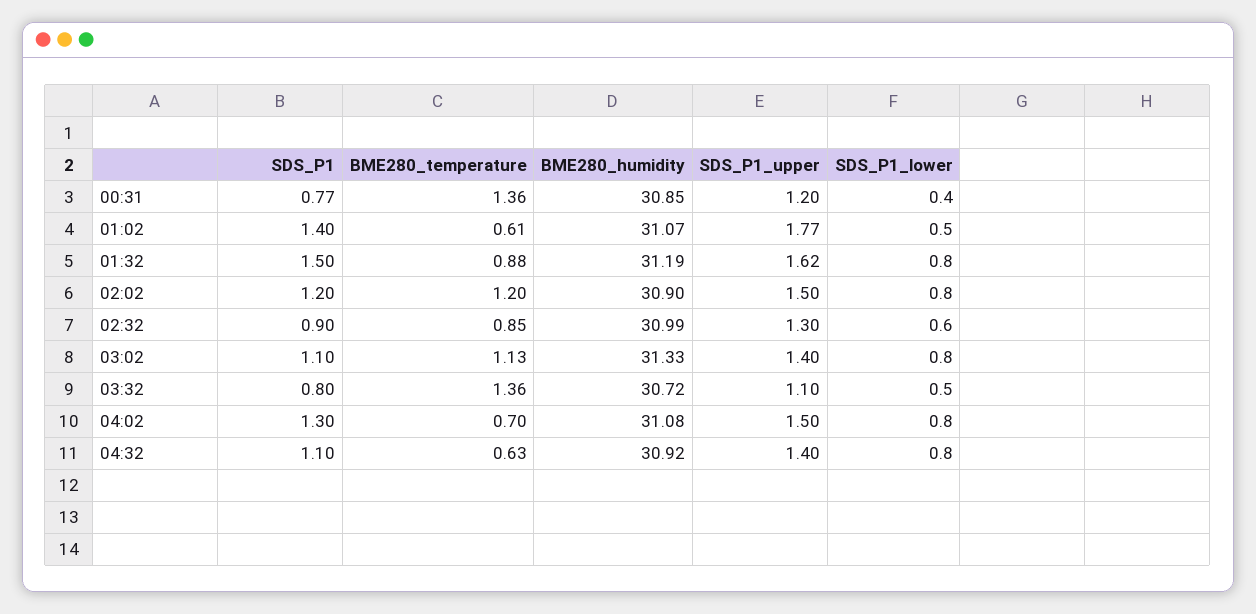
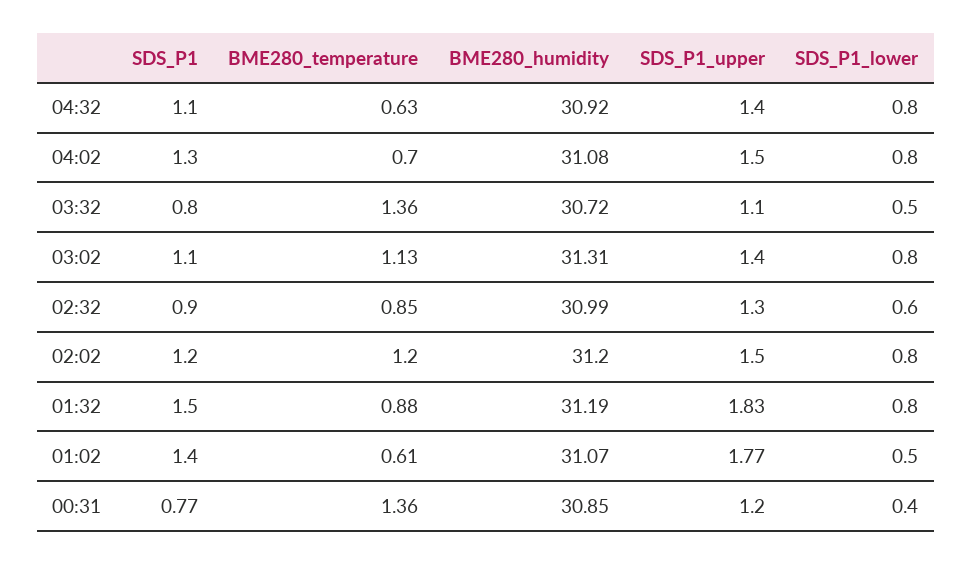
SDS_P1_upper, 01:32: 1.62 -> 1.83
BME280_humidity, 02:02: 30.9 -> 31.2
BME280_humidity, 03:02: 31.33 -> 31.31

